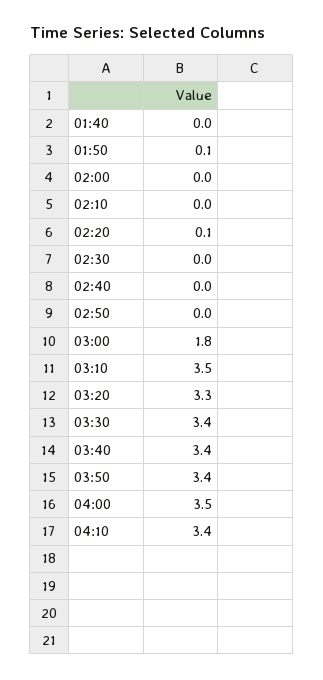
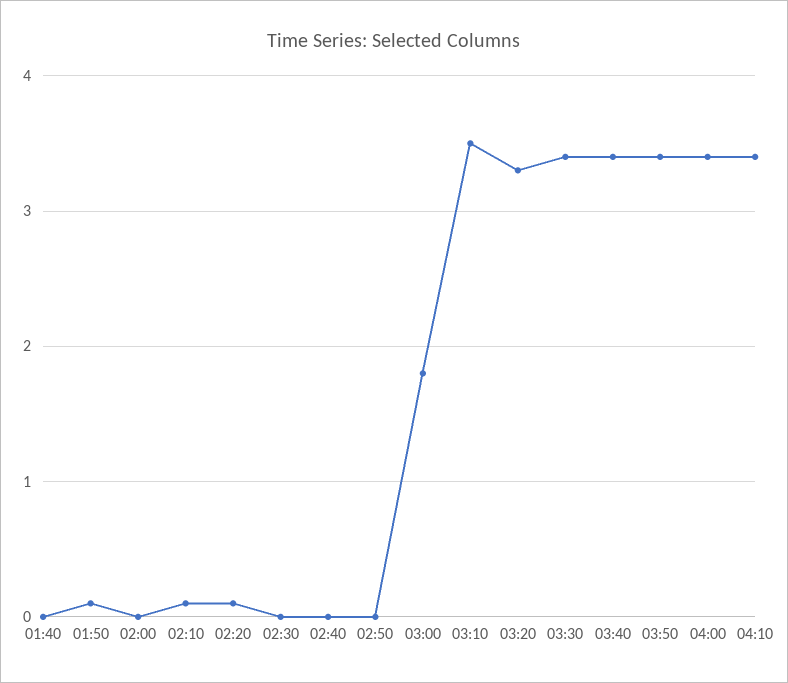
02:10: 0 -> 0.1
04:00: 3.5 -> 3.4

